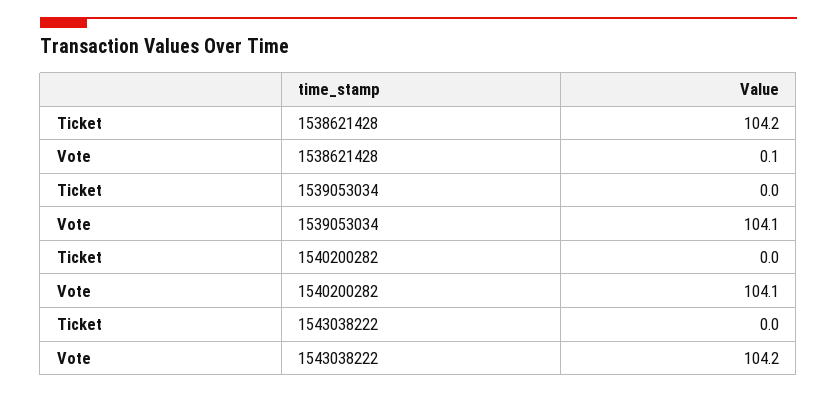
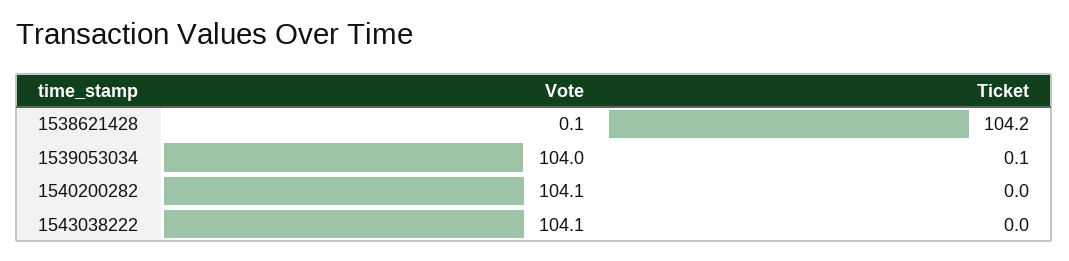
Ticket, 1539053034: 0 -> 0.1
Vote, 1539053034: 104.1 -> 104
Vote, 1543038222: 104.2 -> 104.1

